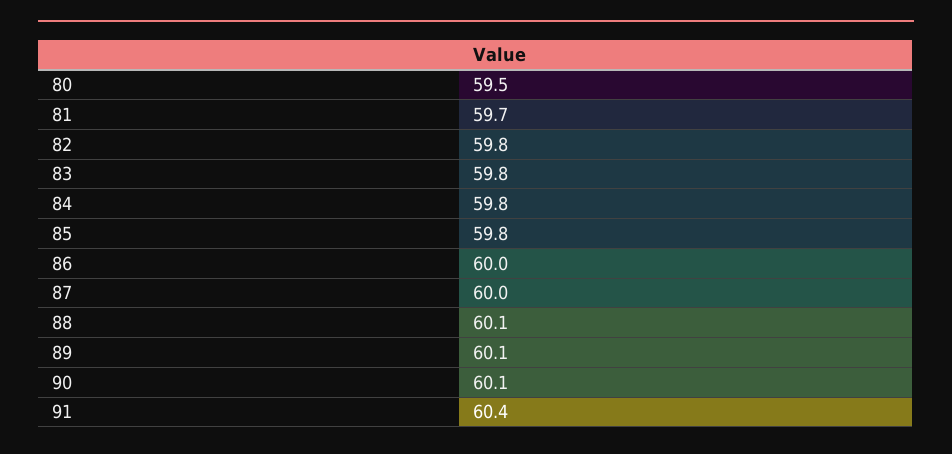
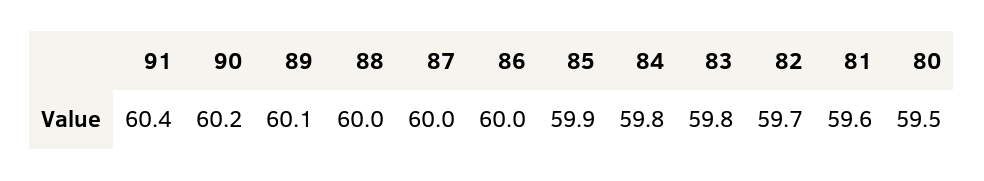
81: 59.7 -> 59.6
82: 59.8 -> 59.7
85: 59.8 -> 59.9
88: 60.1 -> 60
90: 60.1 -> 60.2

